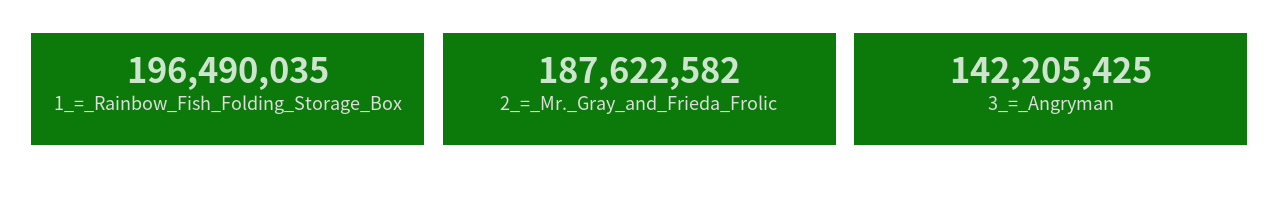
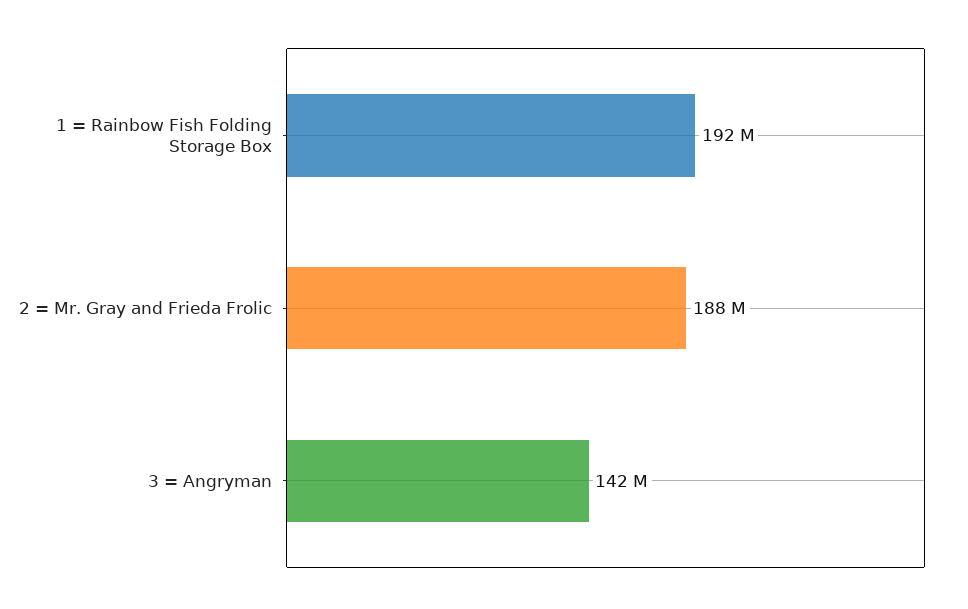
1_=_Rainbow_Fish_Folding_Storage_Box: 196490035 -> 192000000

